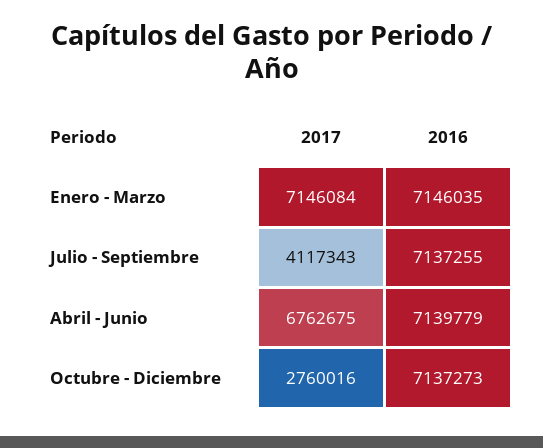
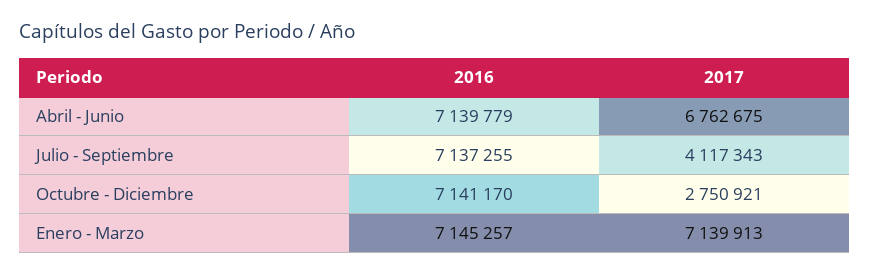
2017, Enero - Marzo: 7146084 -> 7139913
2016, Enero - Marzo: 7146035 -> 7145257
2017, Octubre - Diciembre: 2760016 -> 2750921
2016, Octubre - Diciembre: 7137273 -> 7141170

